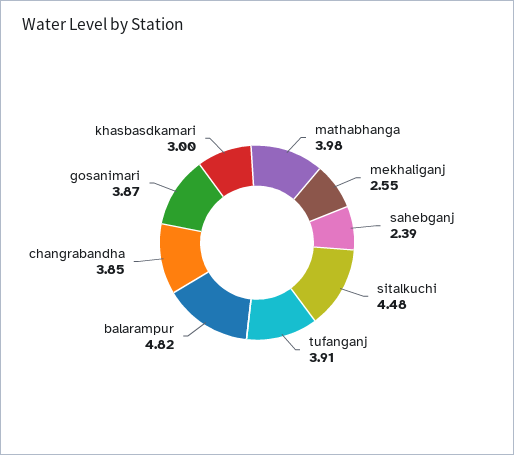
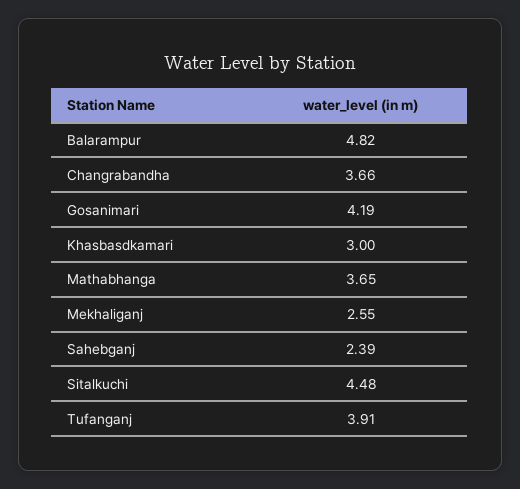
mathabhanga: 3.98 -> 3.65
changrabandha: 3.85 -> 3.66
gosanimari: 3.87 -> 4.19

